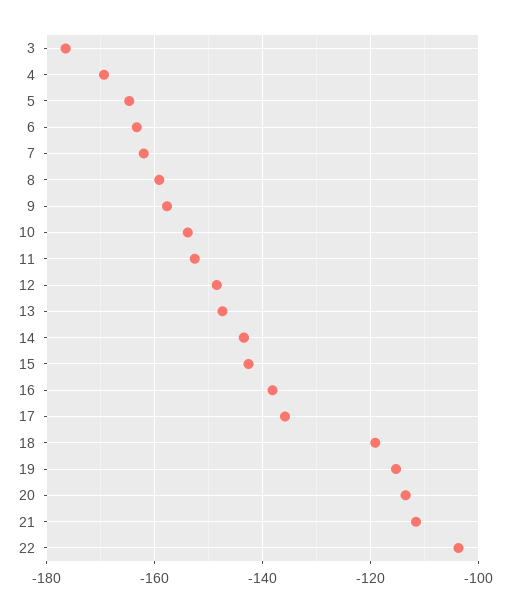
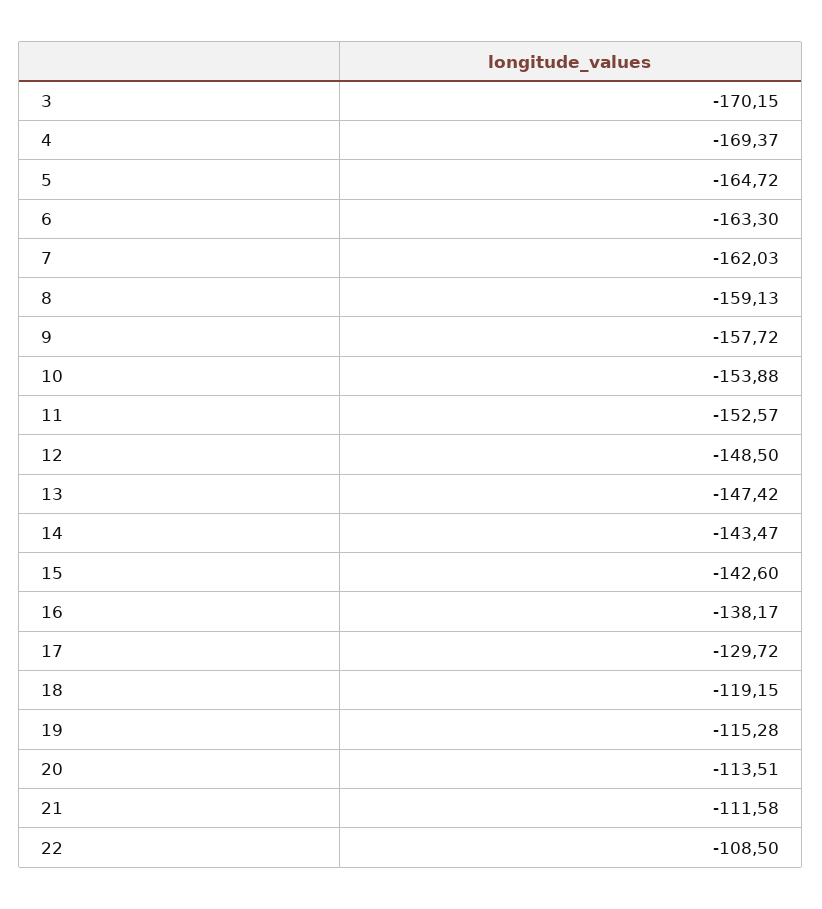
3: -176 -> -170.15
17: -136 -> -129.72
22: -104 -> -108.5

